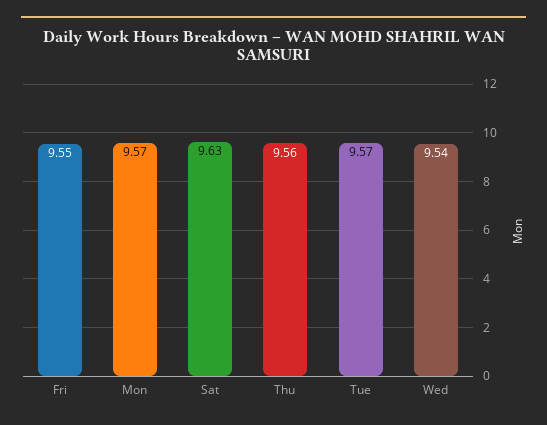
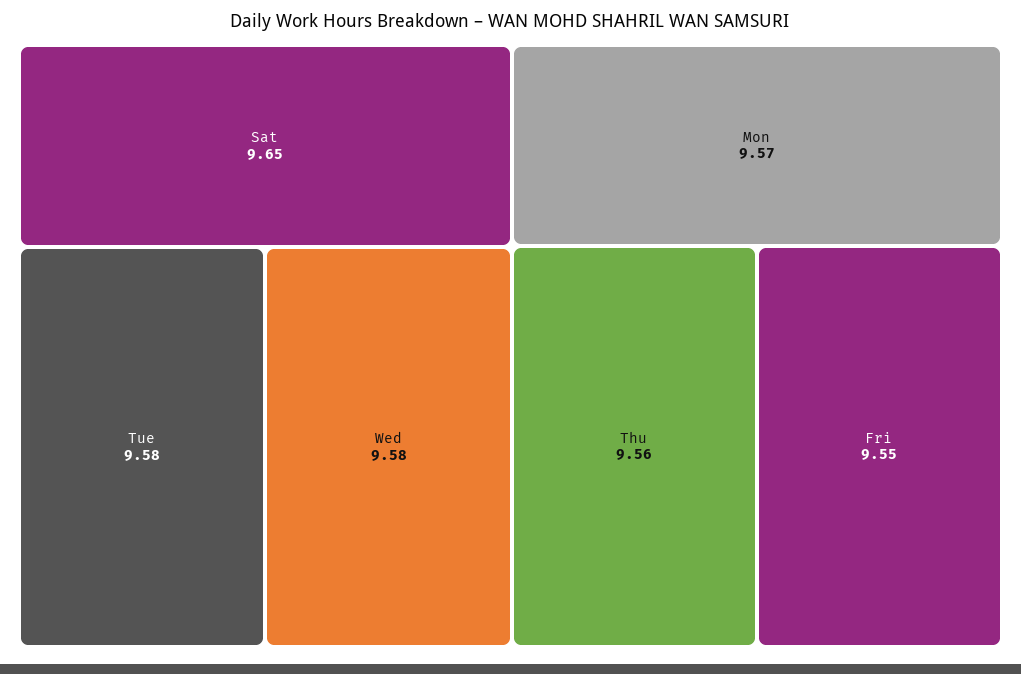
Sat: 9.63 -> 9.65
Tue: 9.57 -> 9.58
Wed: 9.54 -> 9.58

